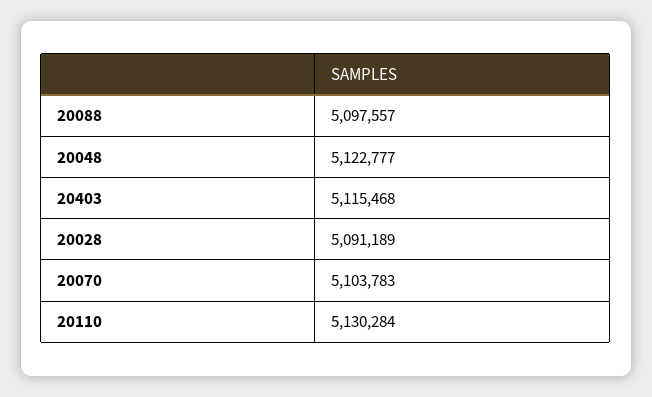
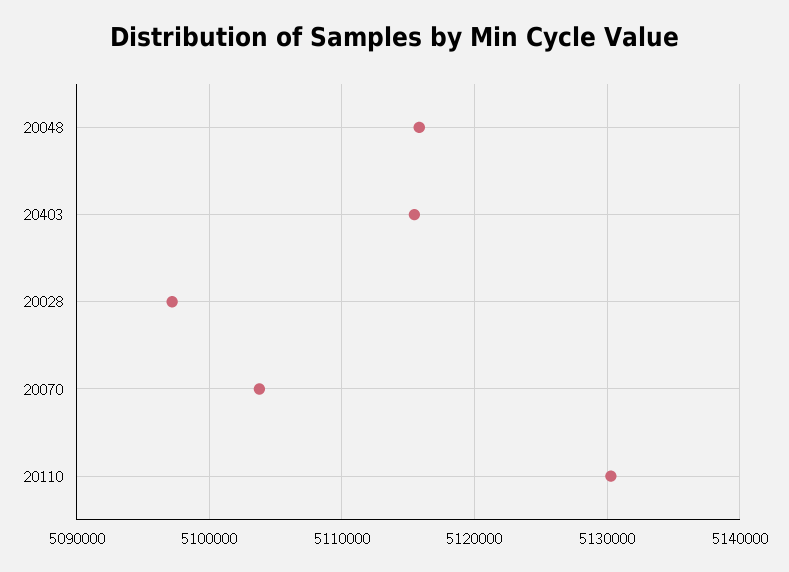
20088: 5097557 -> none
20048: 5122777 -> 5116000
20028: 5091189 -> 5097000

